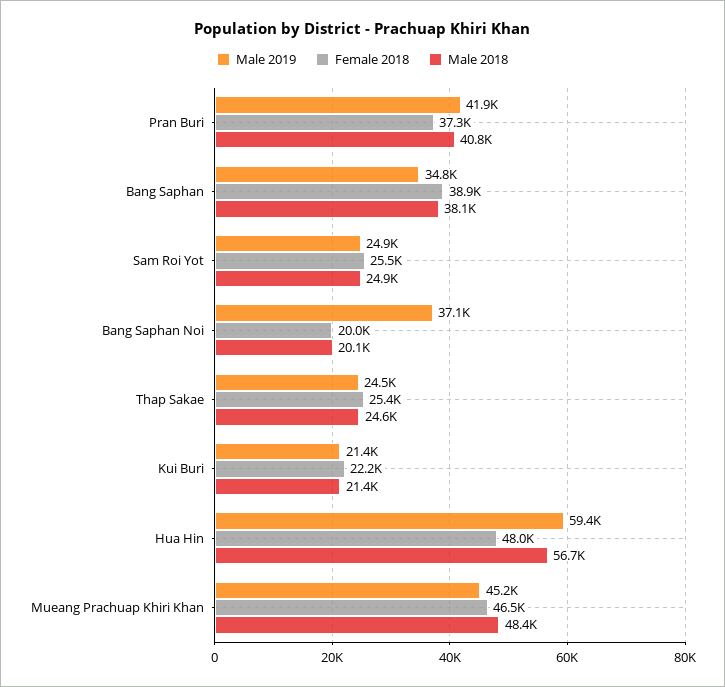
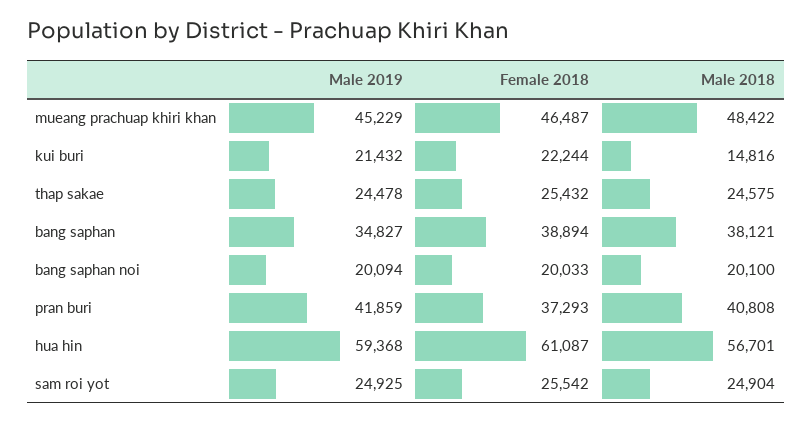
Male 2019, Bang Saphan Noi: 37100 -> 20094
Male 2018, Kui Buri: 21400 -> 14816
Female 2018, Hua Hin: 48000 -> 61087

